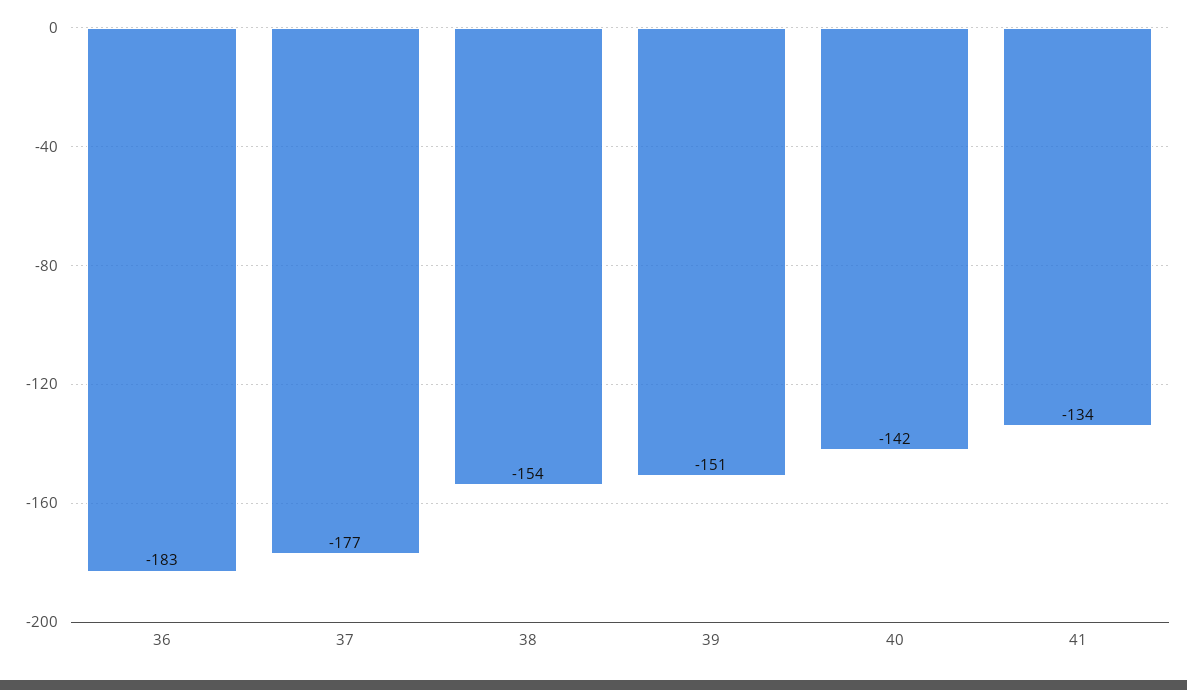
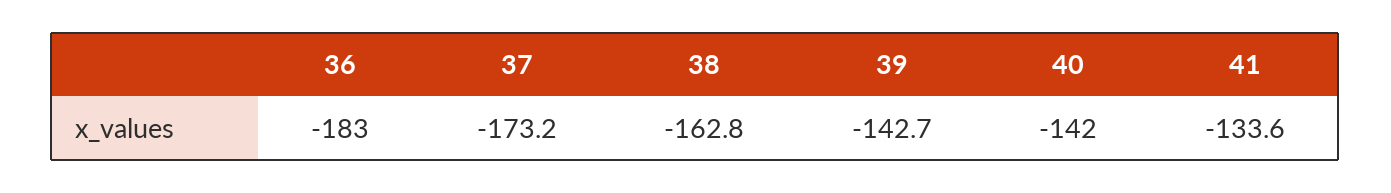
37: -177 -> -173.2
38: -154 -> -162.8
39: -151 -> -142.7

